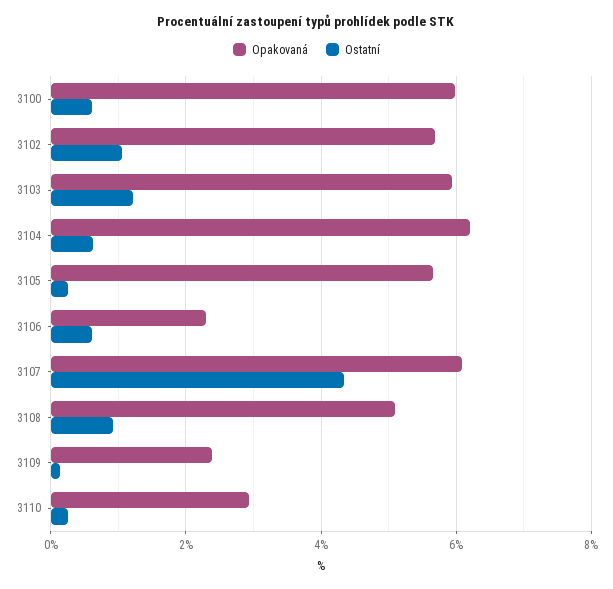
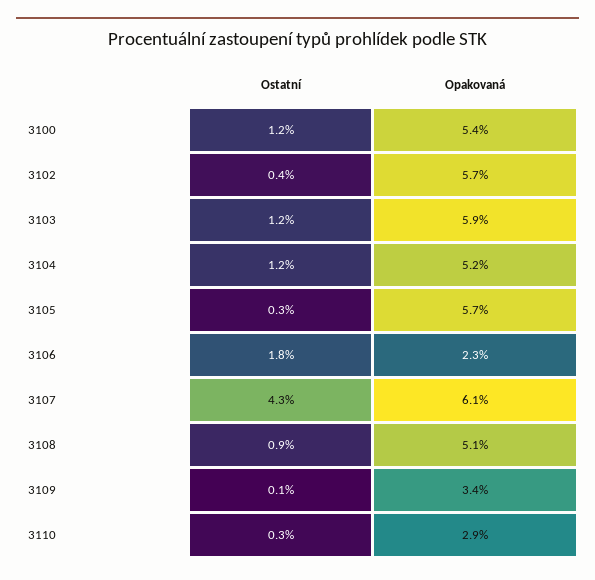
Opakovaná, 3100: 6 -> 5.4
Ostatní, 3100: 0.6 -> 1.2
Ostatní, 3102: 1 -> 0.4
Opakovaná, 3104: 6.2 -> 5.2
Ostatní, 3104: 0.6 -> 1.2
Ostatní, 3106: 0.6 -> 1.8
Opakovaná, 3109: 2.4 -> 3.4

